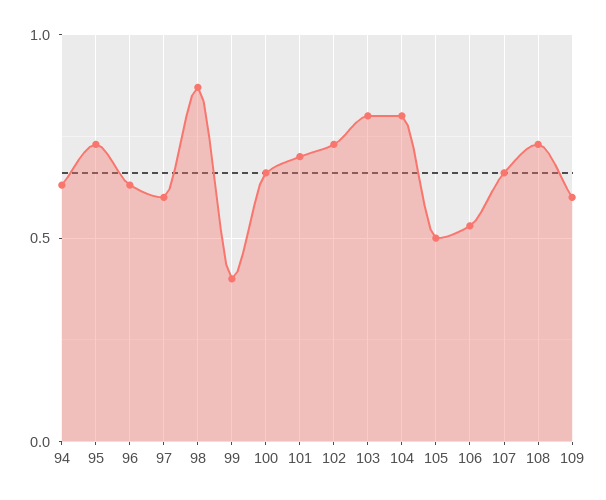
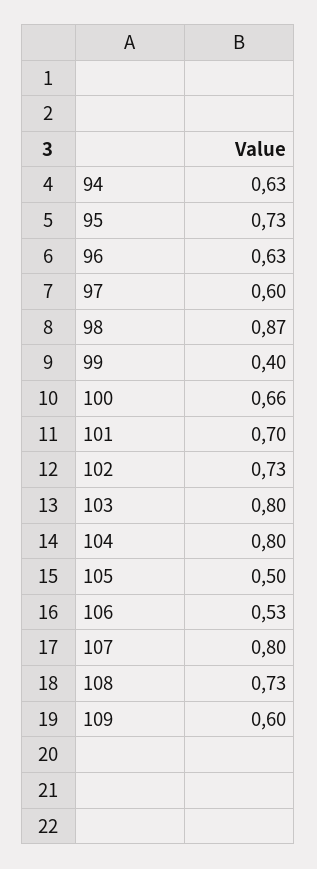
107: 0.65 -> 0.8

